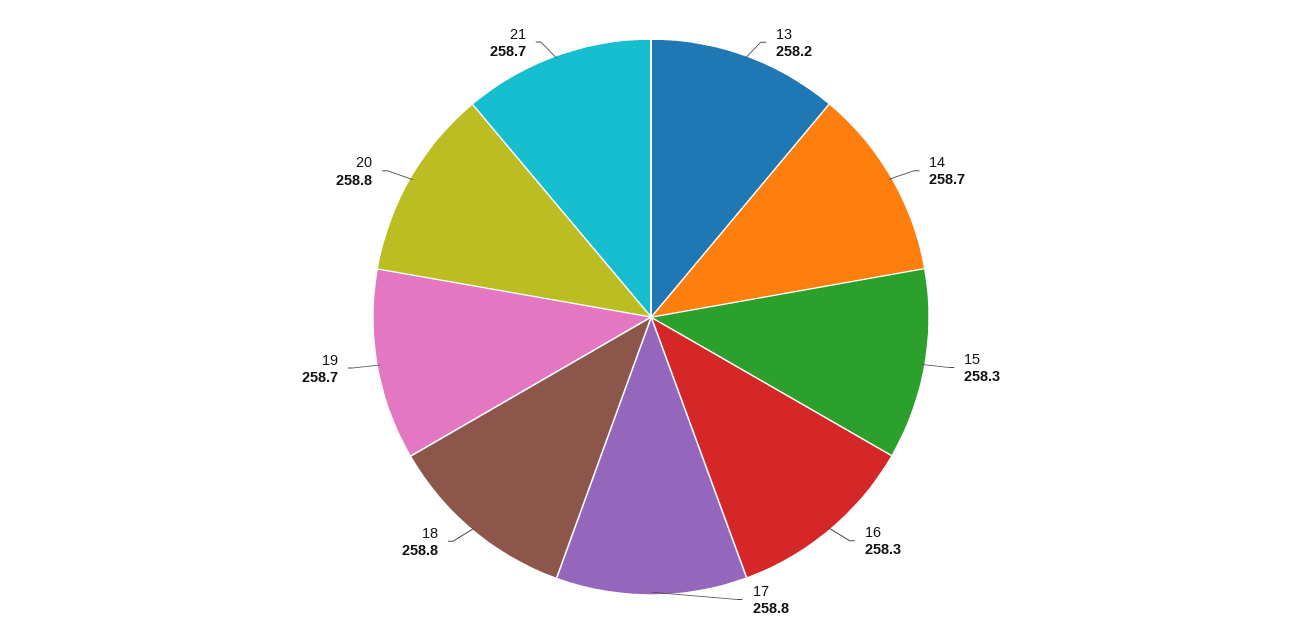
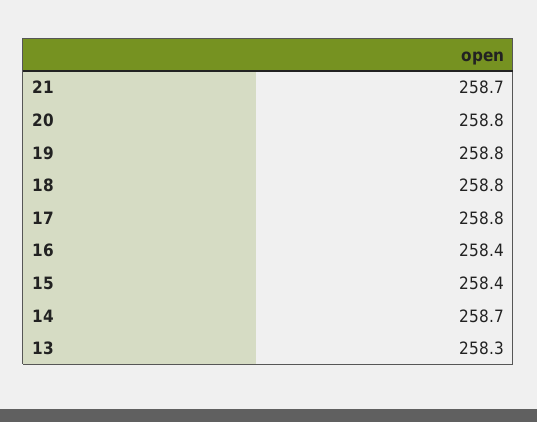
13: 258.2 -> 258.3
15: 258.3 -> 258.4
16: 258.3 -> 258.4
19: 258.7 -> 258.8

